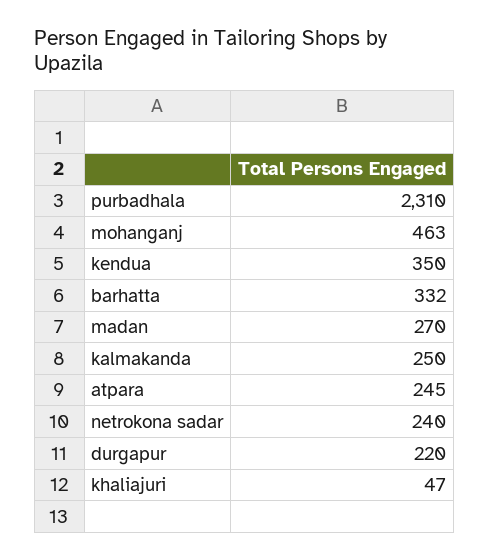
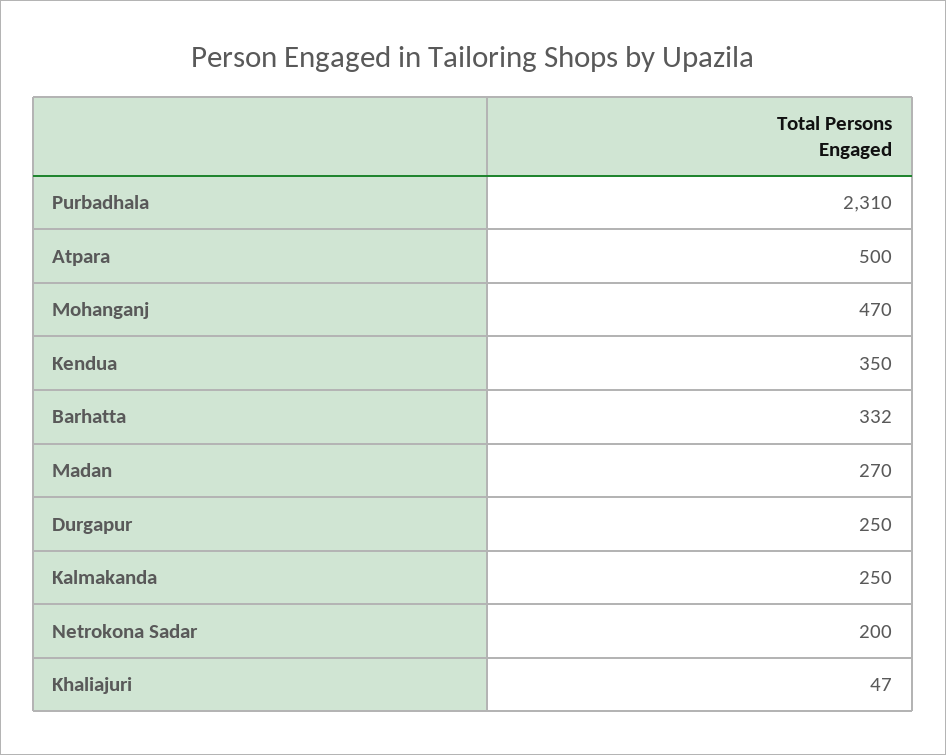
mohanganj: 463 -> 470
atpara: 245 -> 500
netrokona sadar: 240 -> 200
durgapur: 220 -> 250

